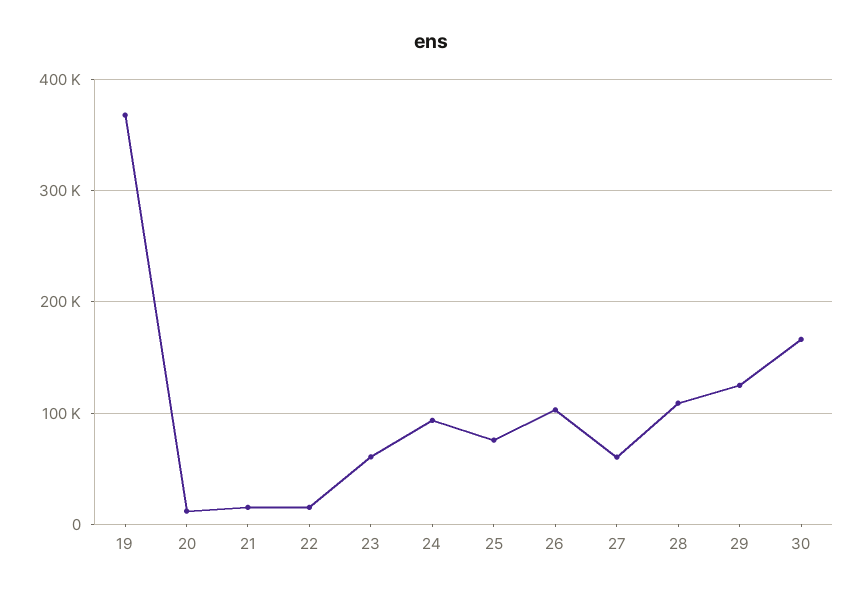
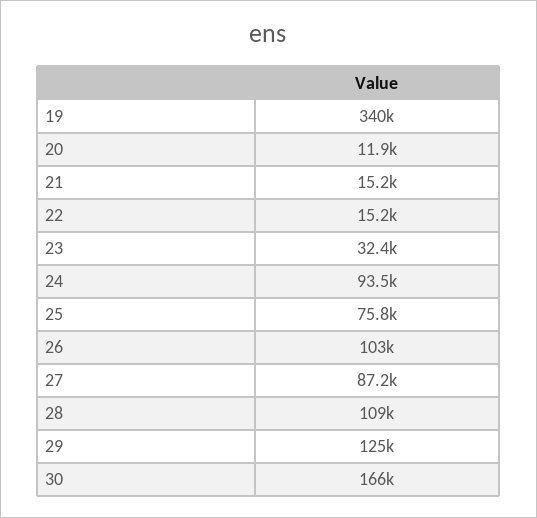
19: 370000 -> 340000
23: 60000 -> 32400
27: 60000 -> 87200

